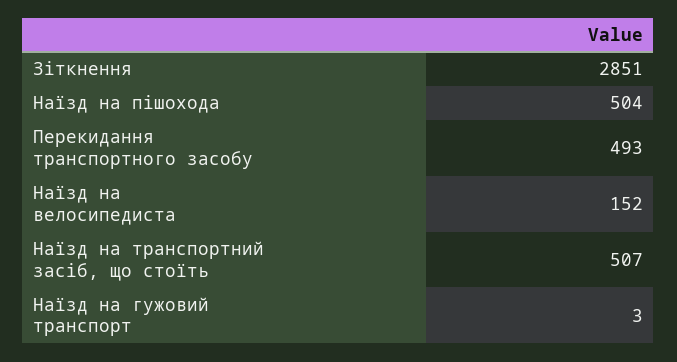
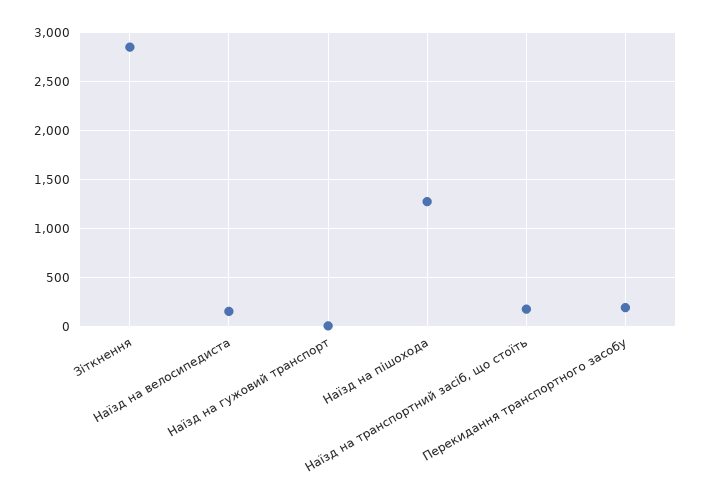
Наїзд на пішохода: 504 -> 1300
Перекидання транспортного засобу: 493 -> 200
Наїзд на транспортний засіб, що стоїть: 507 -> 200

